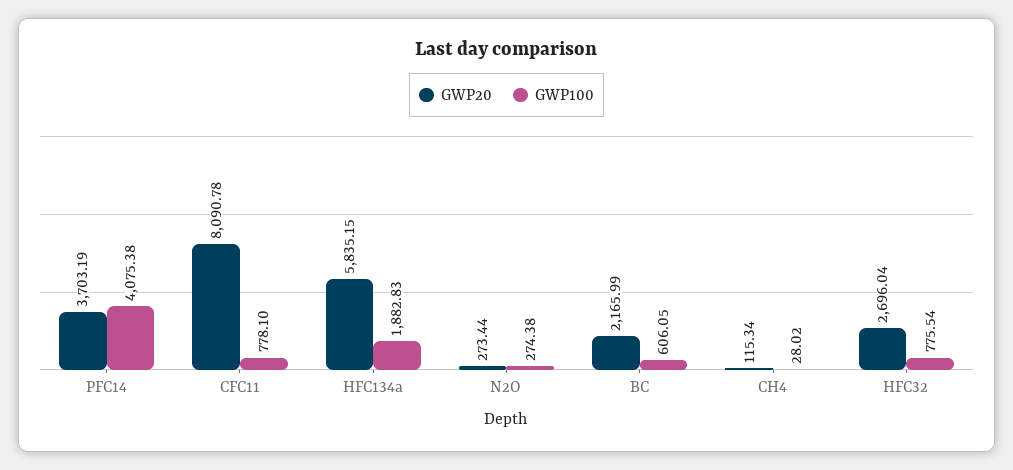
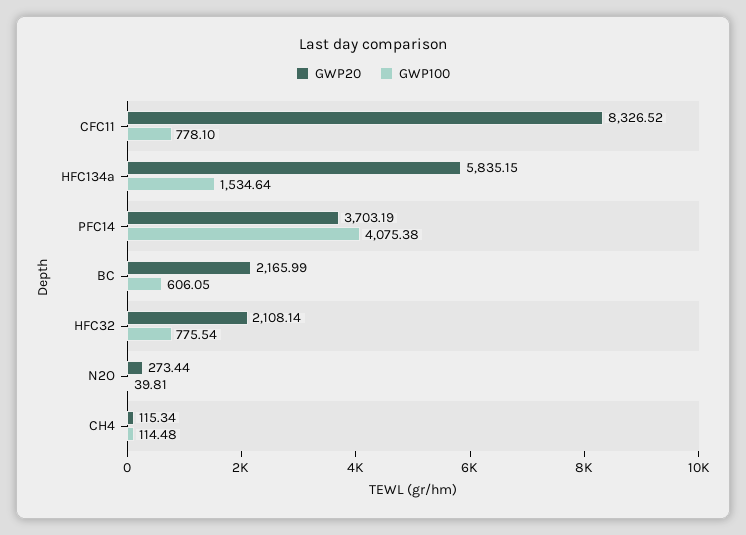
GWP20, CFC11: 8090.78 -> 8326.52
GWP100, HFC134a: 1882.83 -> 1534.64
GWP100, N2O: 274.38 -> 39.81
GWP100, CH4: 28.02 -> 114.48
GWP20, HFC32: 2696.04 -> 2108.14

